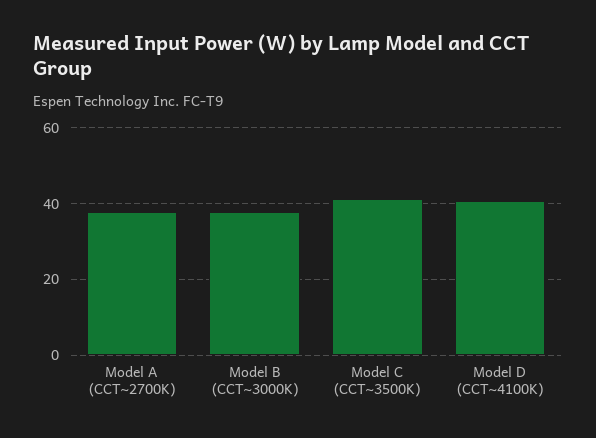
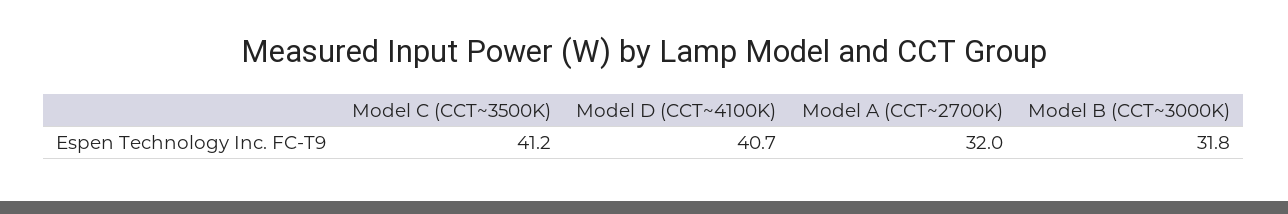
Model A (CCT~2700K): 38 -> 32
Model B (CCT~3000K): 38 -> 31.8

